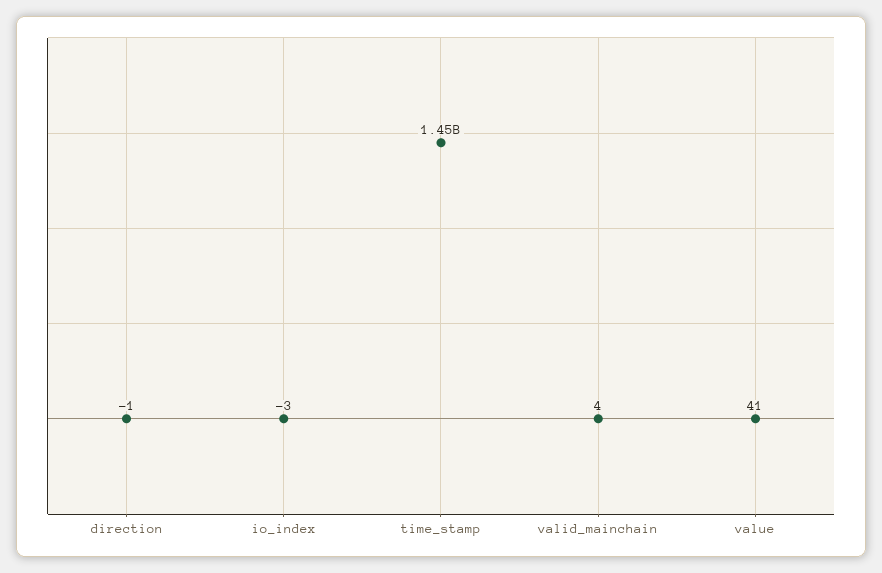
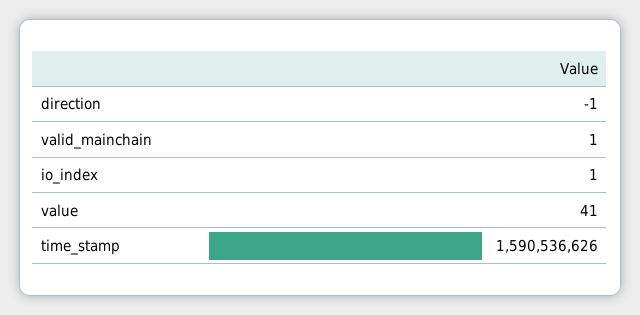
io_index: -3 -> 1
time_stamp: 1450000000 -> 1590536626
valid_mainchain: 4 -> 1

